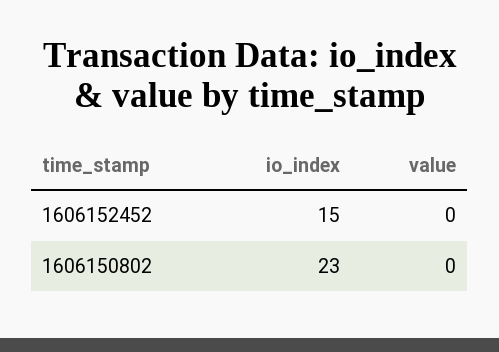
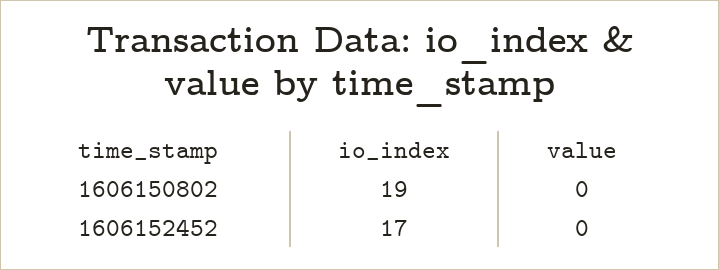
io_index, 1606152452: 15 -> 17
io_index, 1606150802: 23 -> 19

